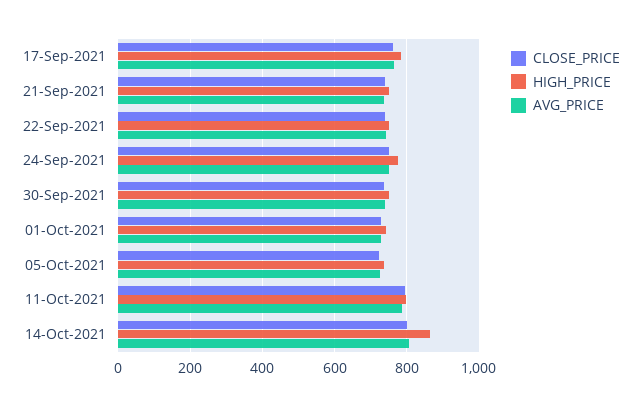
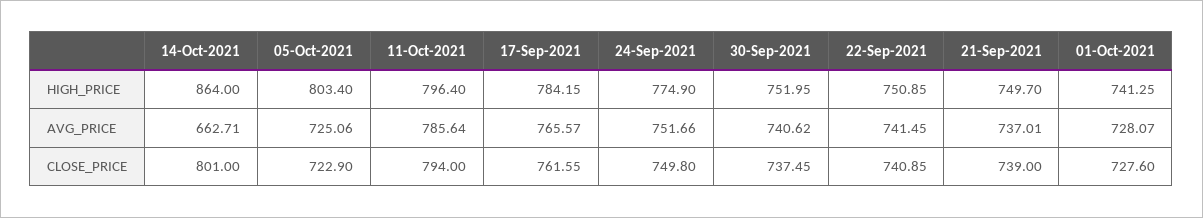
HIGH_PRICE, 05-Oct-2021: 740 -> 803.4
AVG_PRICE, 14-Oct-2021: 800 -> 662.71

